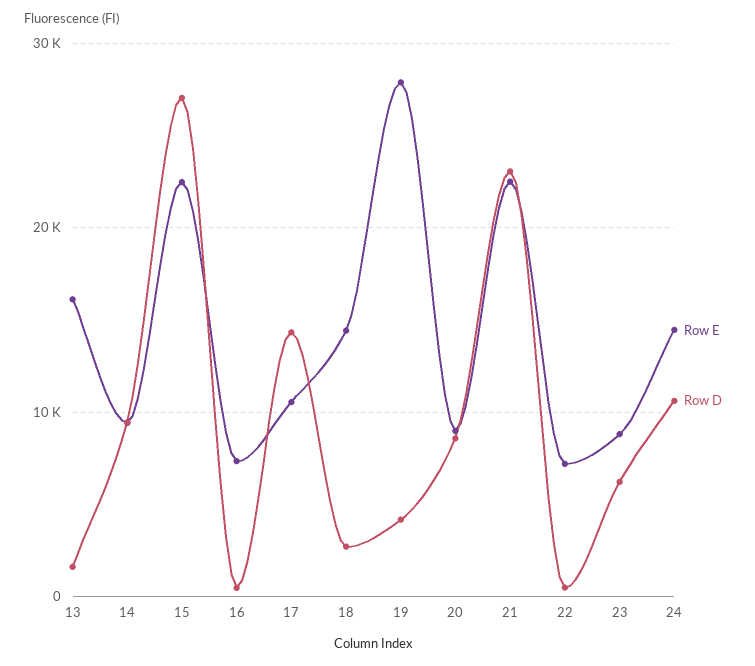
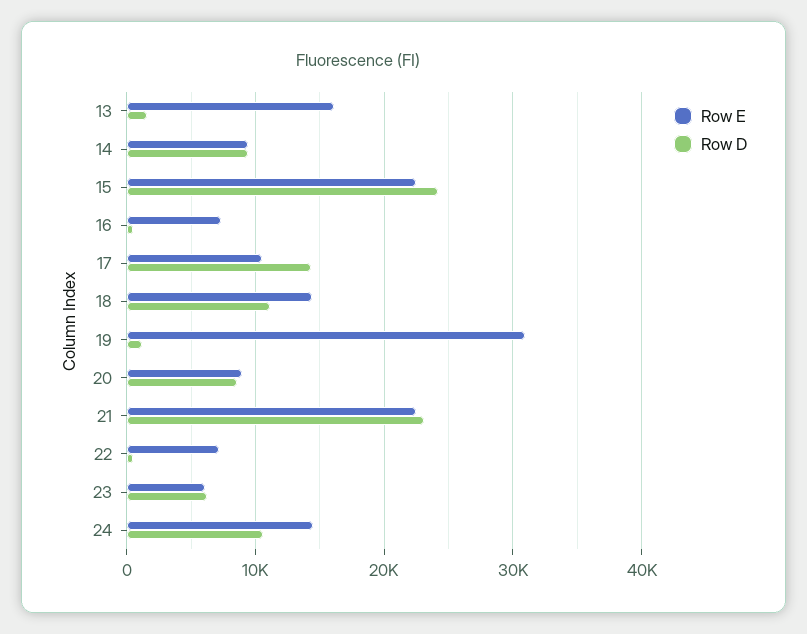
Row D, 15: 27000 -> 24000
Row D, 18: 3000 -> 11000
Row E, 19: 28000 -> 31000
Row D, 19: 4000 -> 1000
Row E, 23: 9000 -> 6000

